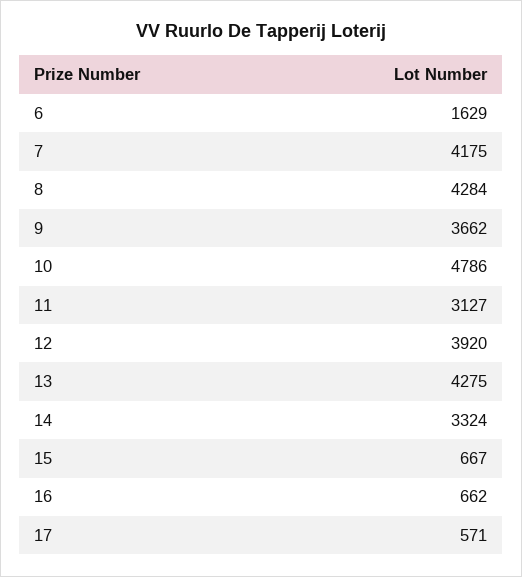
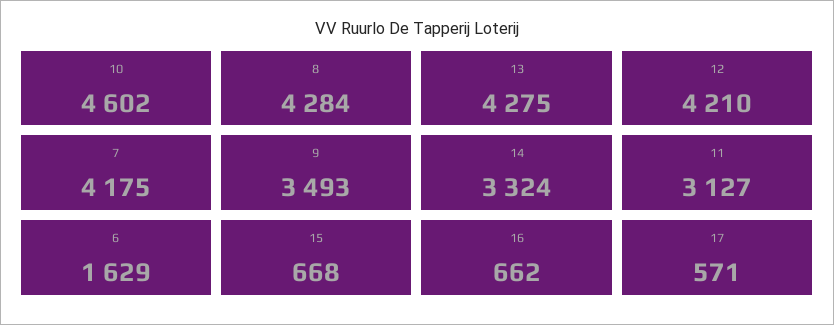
9: 3662 -> 3493
10: 4786 -> 4602
12: 3920 -> 4210
15: 667 -> 668

